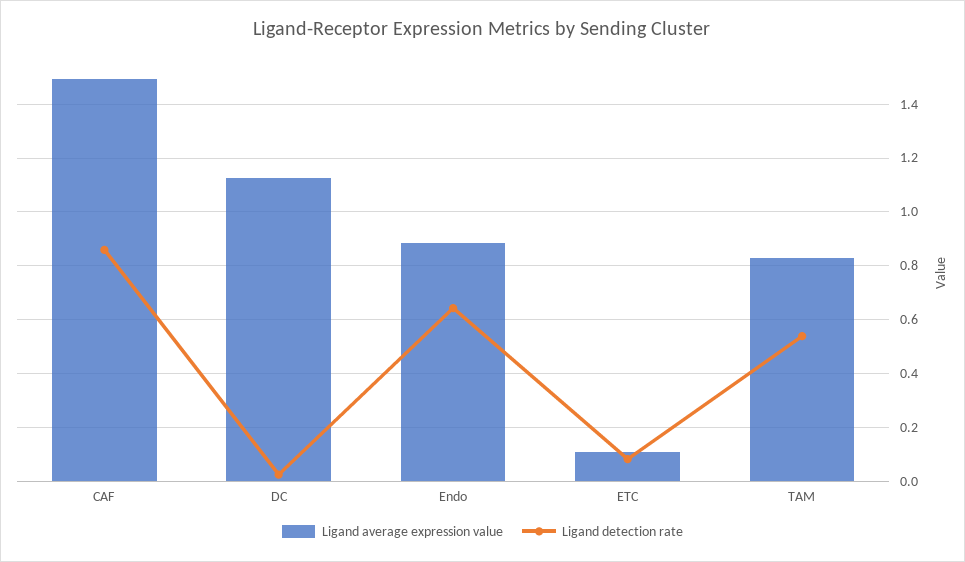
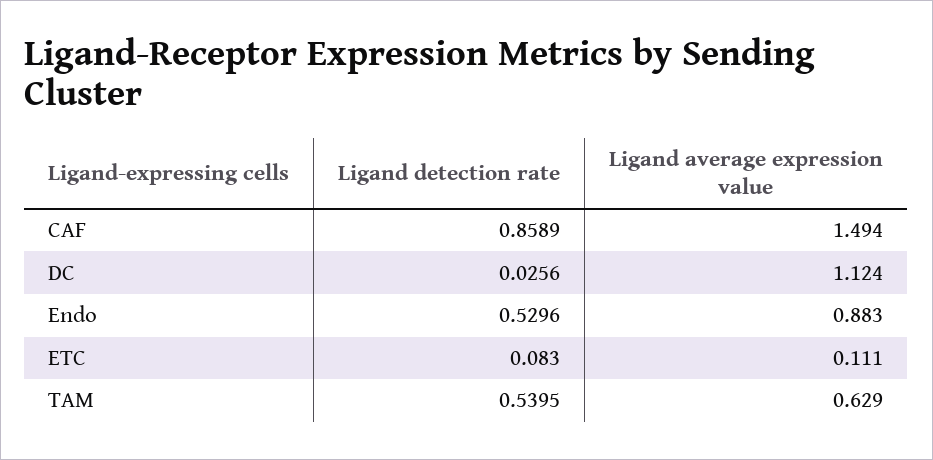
Ligand detection rate, Endo: 0.65 -> 0.5296
Ligand average expression value, TAM: 0.825 -> 0.629

